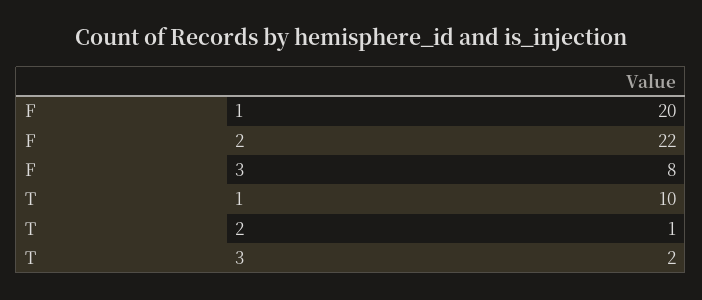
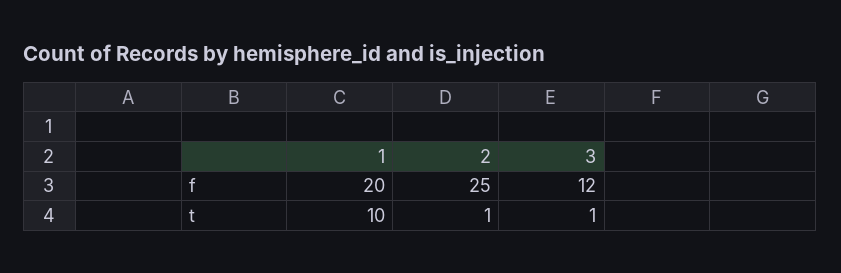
F, 2: 22 -> 25
F, 3: 8 -> 12
T, 3: 2 -> 1

